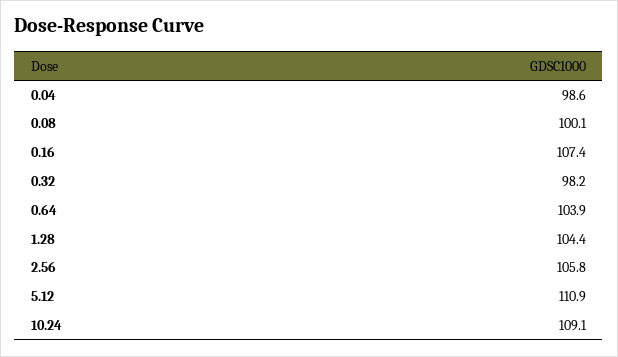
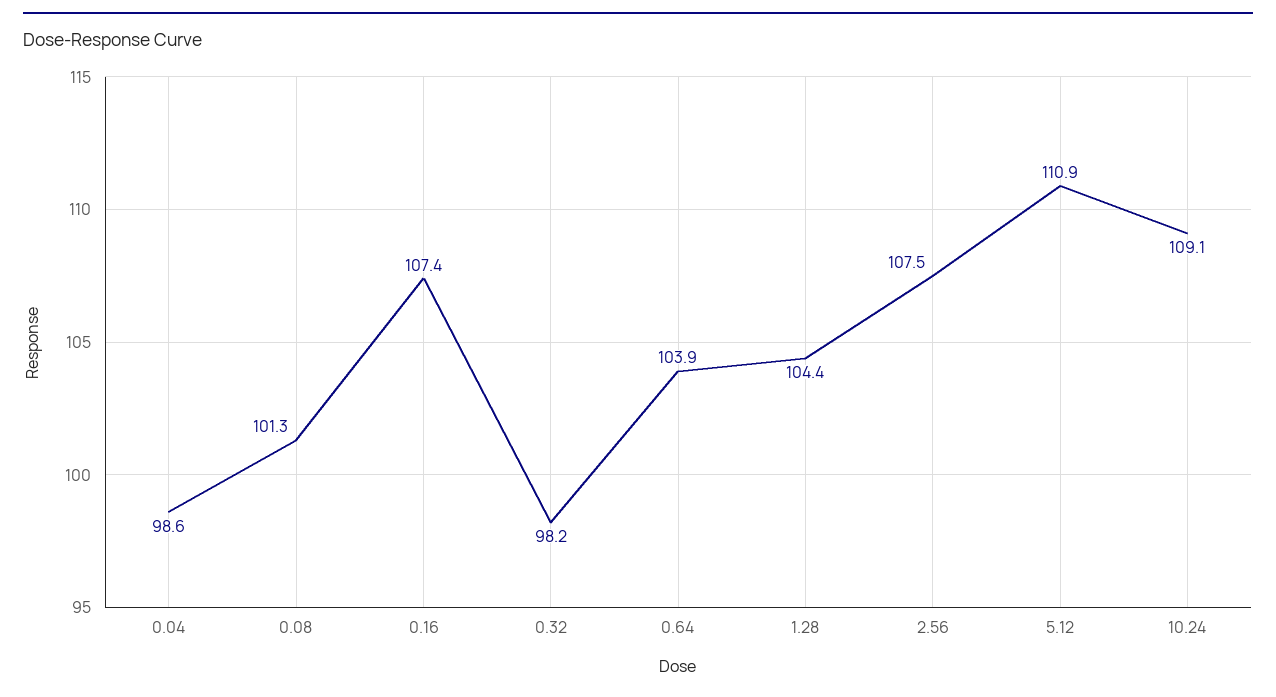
0.08: 100.1 -> 101.3
2.56: 105.8 -> 107.5

